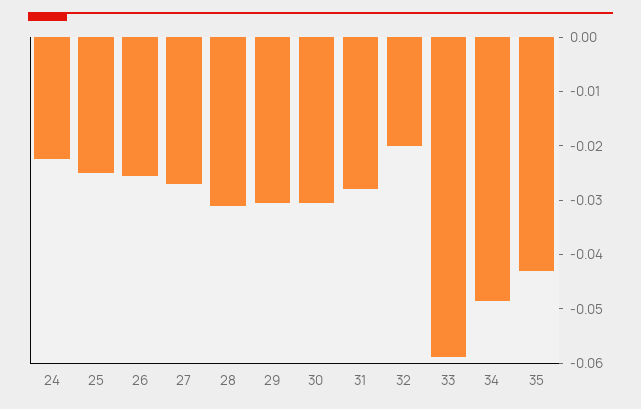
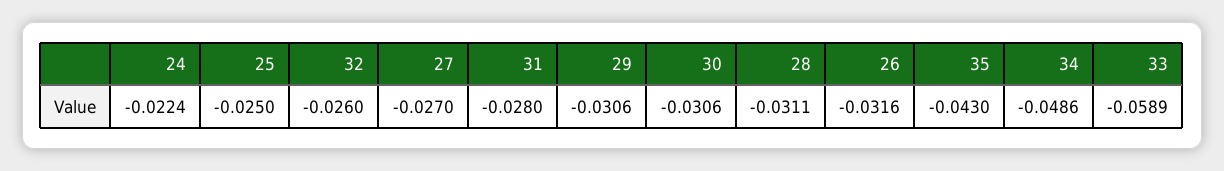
26: -0.026 -> -0.0316
32: -0.02 -> -0.026

